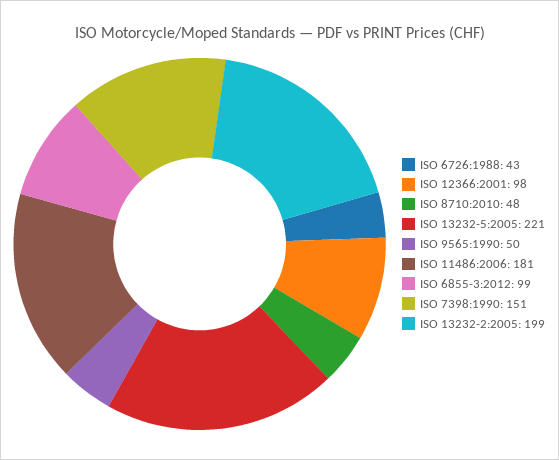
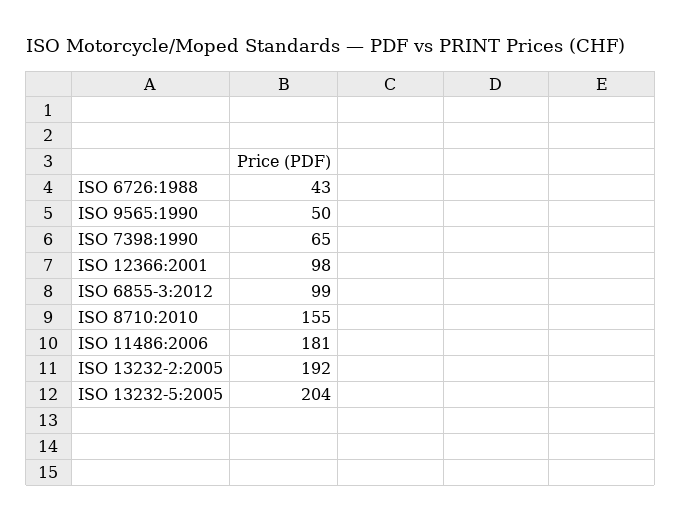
ISO 8710:2010: 48 -> 155
ISO 13232-5:2005: 221 -> 204
ISO 7398:1990: 151 -> 65
ISO 13232-2:2005: 199 -> 192

